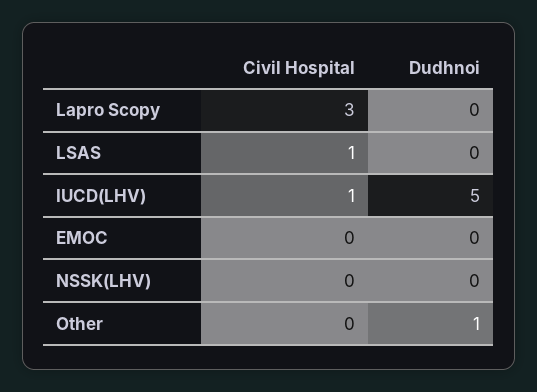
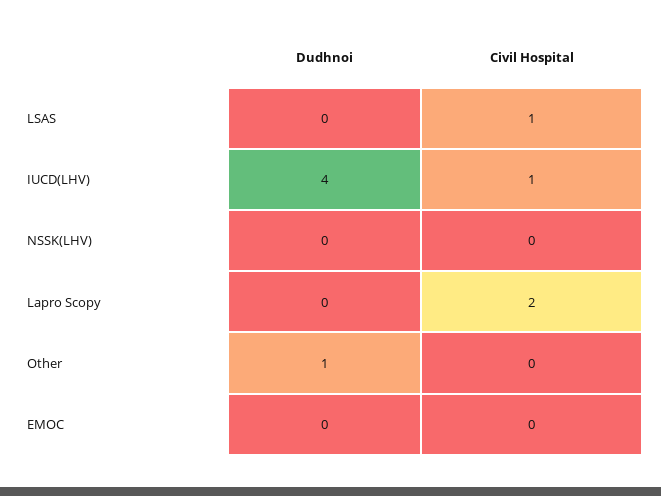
Civil Hospital, Lapro Scopy: 3 -> 2
Dudhnoi, IUCD(LHV): 5 -> 4

